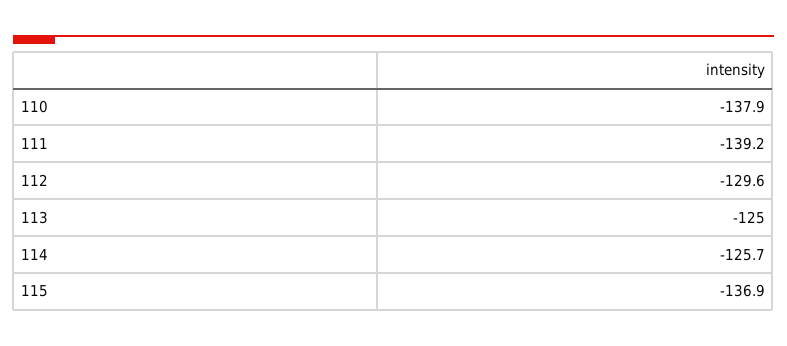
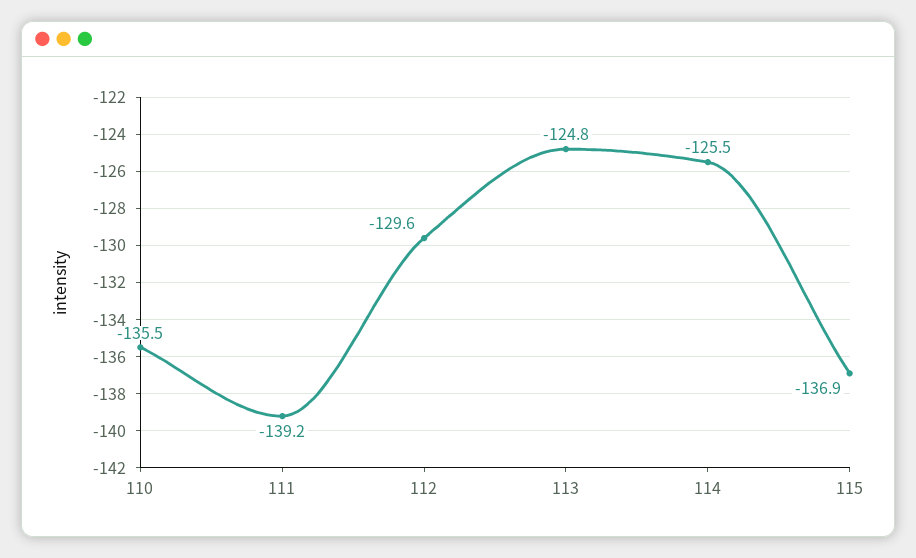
110: -137.9 -> -135.5
113: -125 -> -124.8
114: -125.7 -> -125.5

